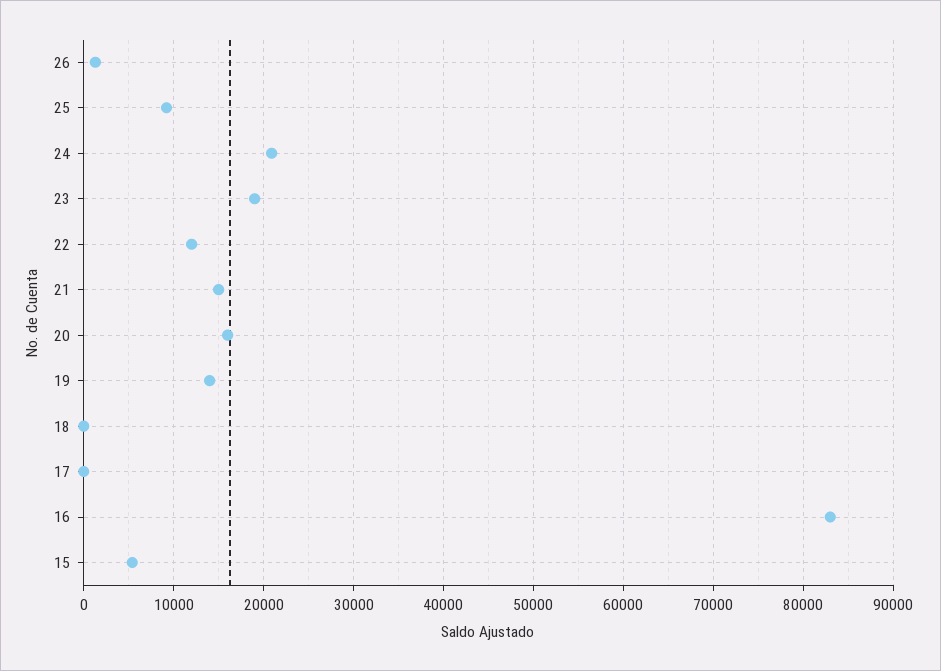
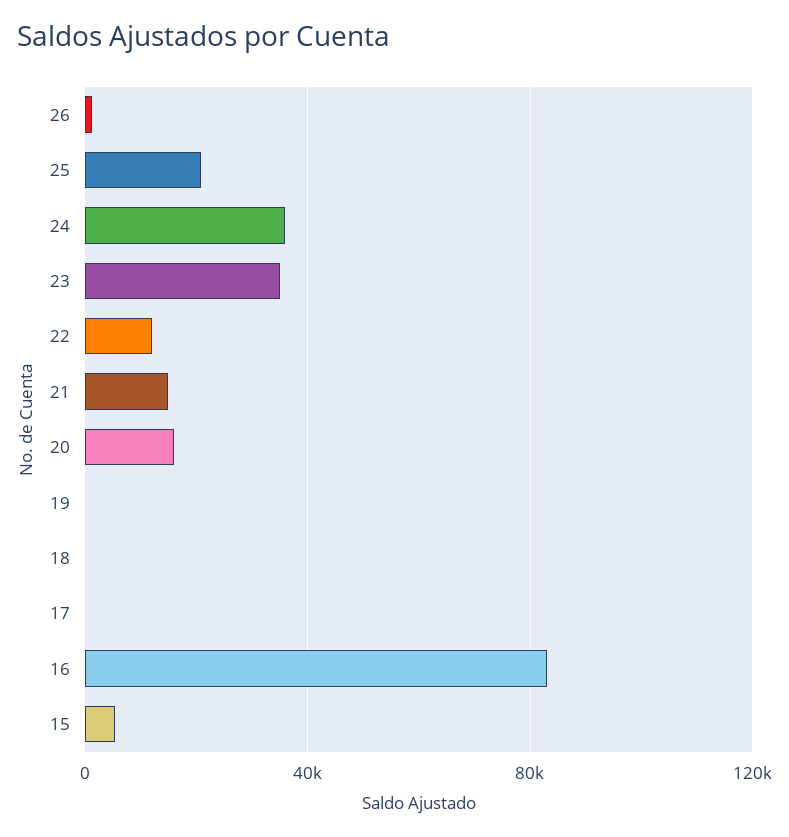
25: 9000 -> 20000
24: 21000 -> 35000
23: 19000 -> 35000
19: 14000 -> 0

